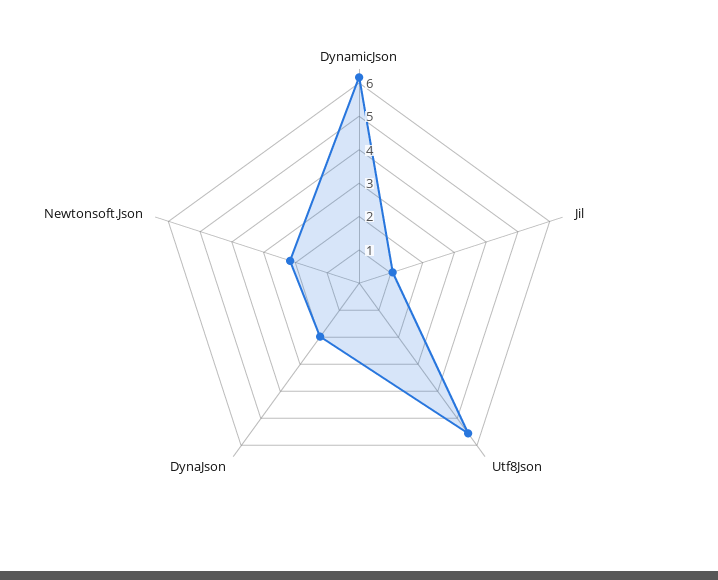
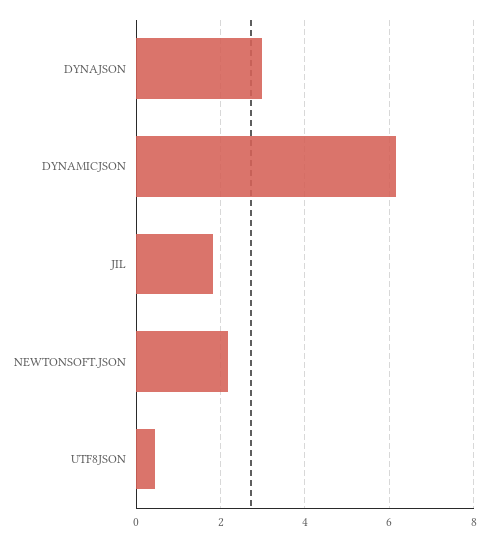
Jil: 1 -> 1.8
Utf8Json: 5.5 -> 0.4
DynaJson: 2 -> 3

